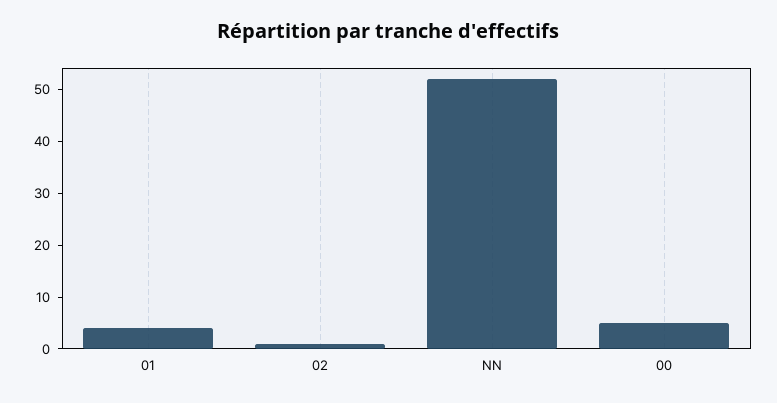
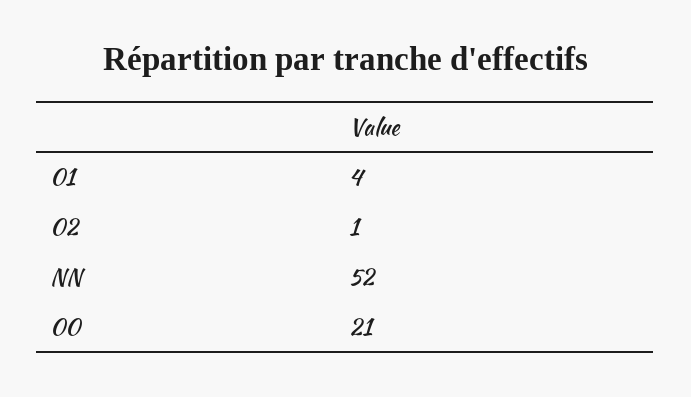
00: 5 -> 21

